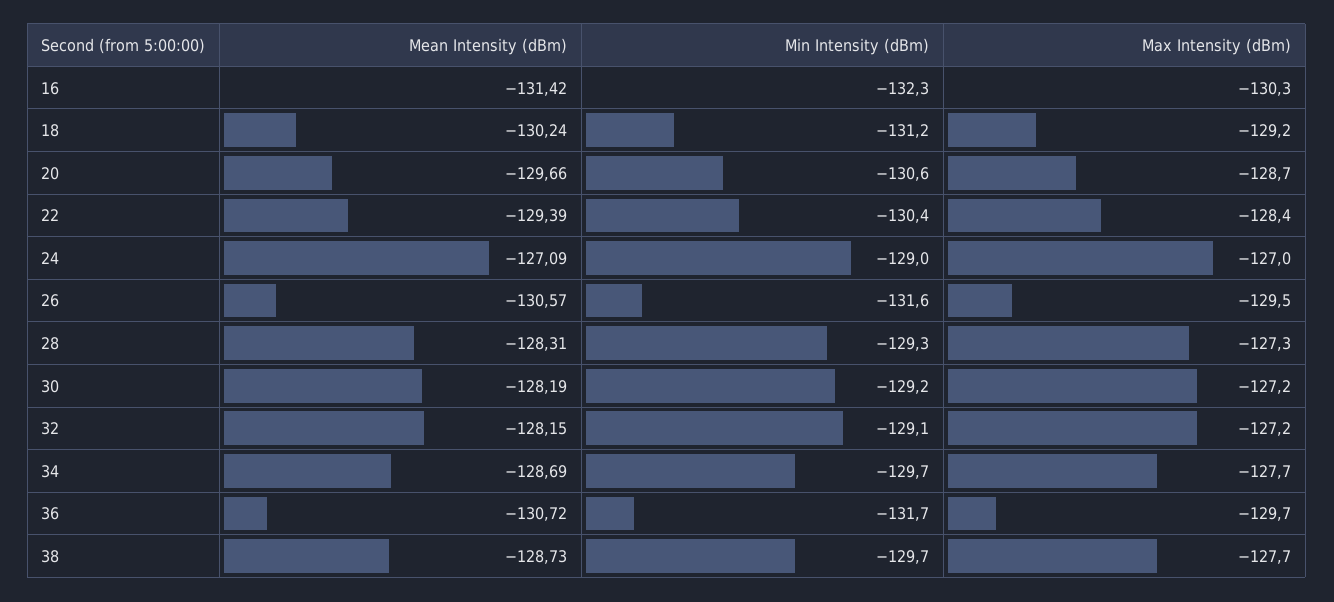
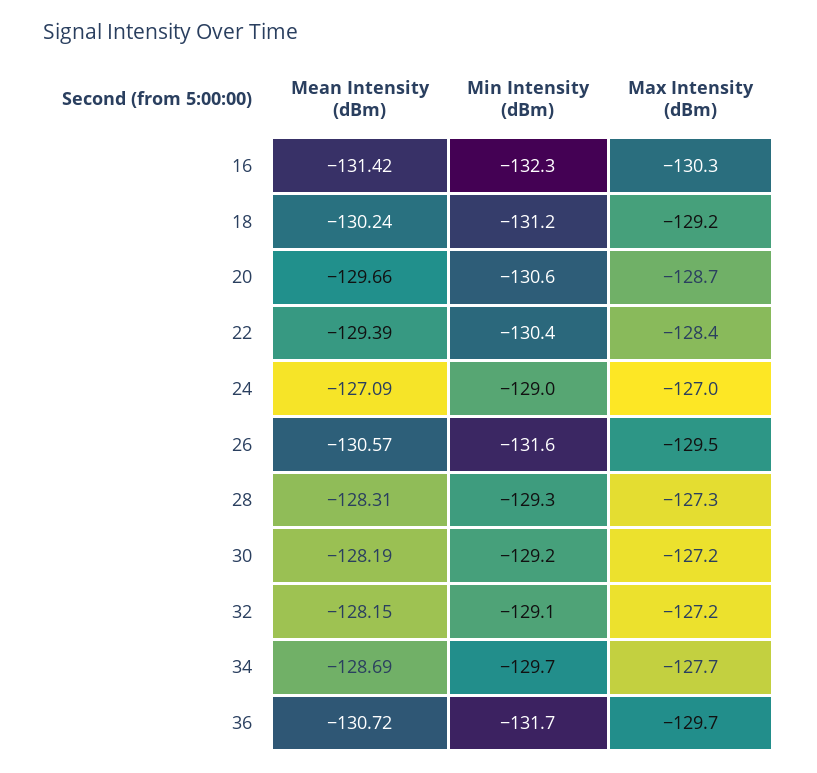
Mean Intensity (dBm), 38: -128.73 -> none
Min Intensity (dBm), 38: -129.7 -> none
Max Intensity (dBm), 38: -127.7 -> none

